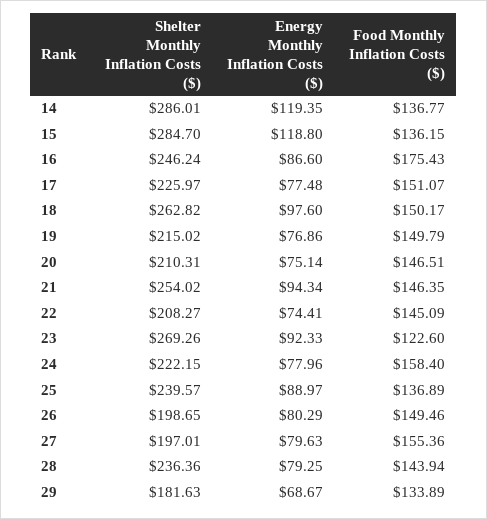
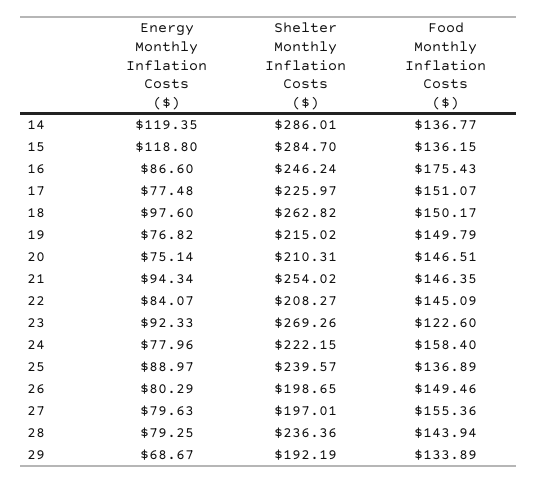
Energy Monthly Inflation Costs ($), 19: 76.86 -> 76.82
Energy Monthly Inflation Costs ($), 22: 74.41 -> 84.07
Shelter Monthly Inflation Costs ($), 29: 181.63 -> 192.19

